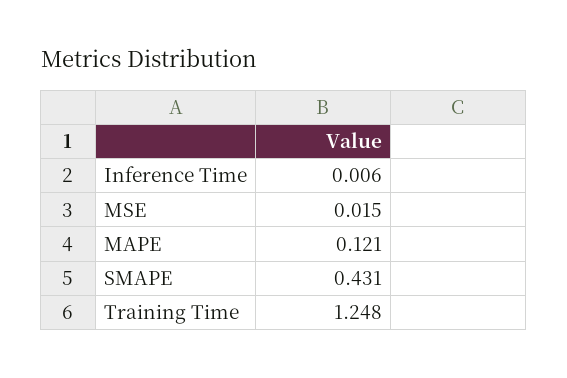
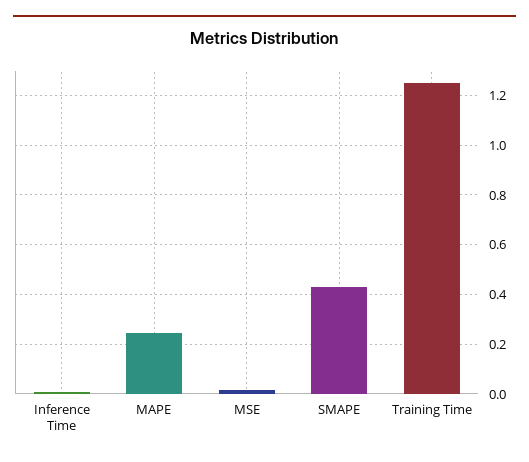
MAPE: 0.121 -> 0.25

